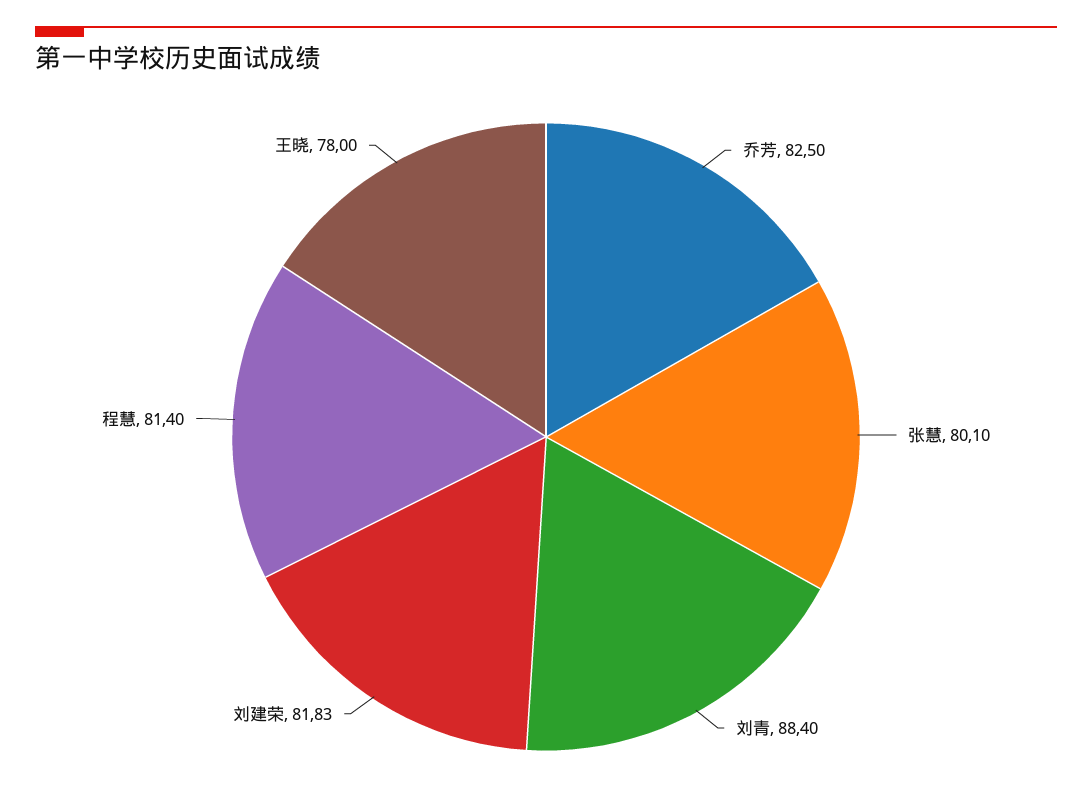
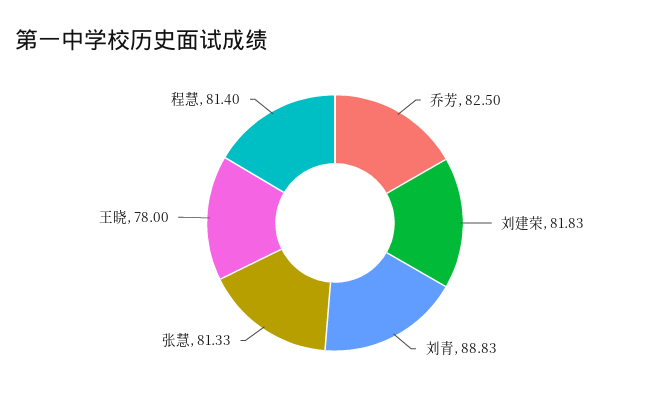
张慧: 80.1 -> 81.33
刘青: 88.4 -> 88.83

